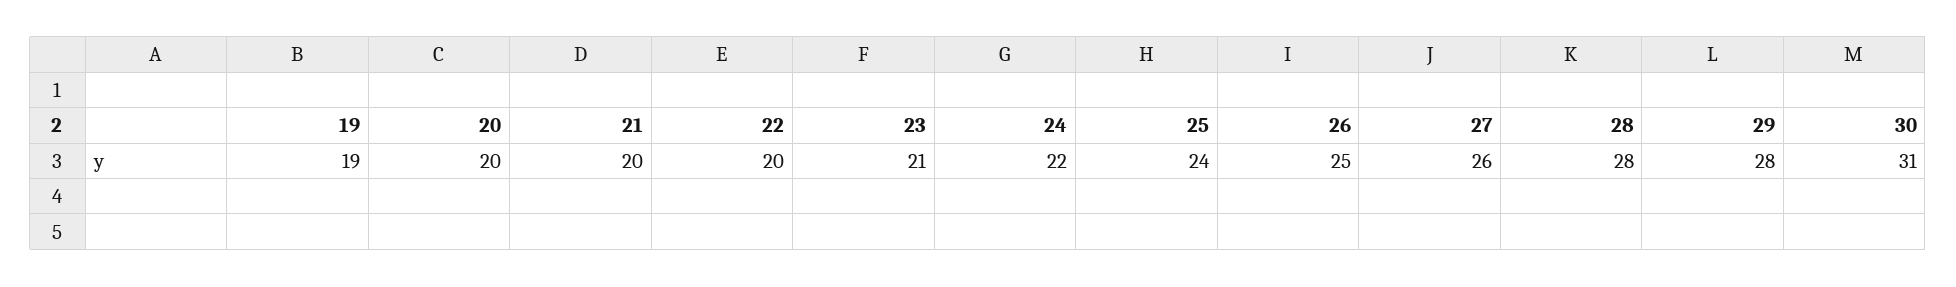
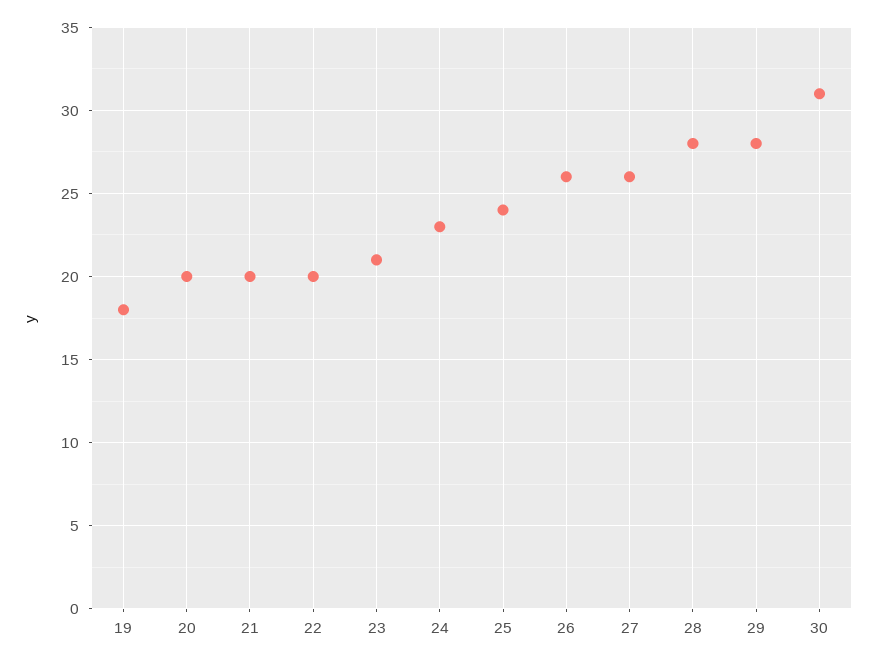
19: 19 -> 18
24: 22 -> 23
26: 25 -> 26

